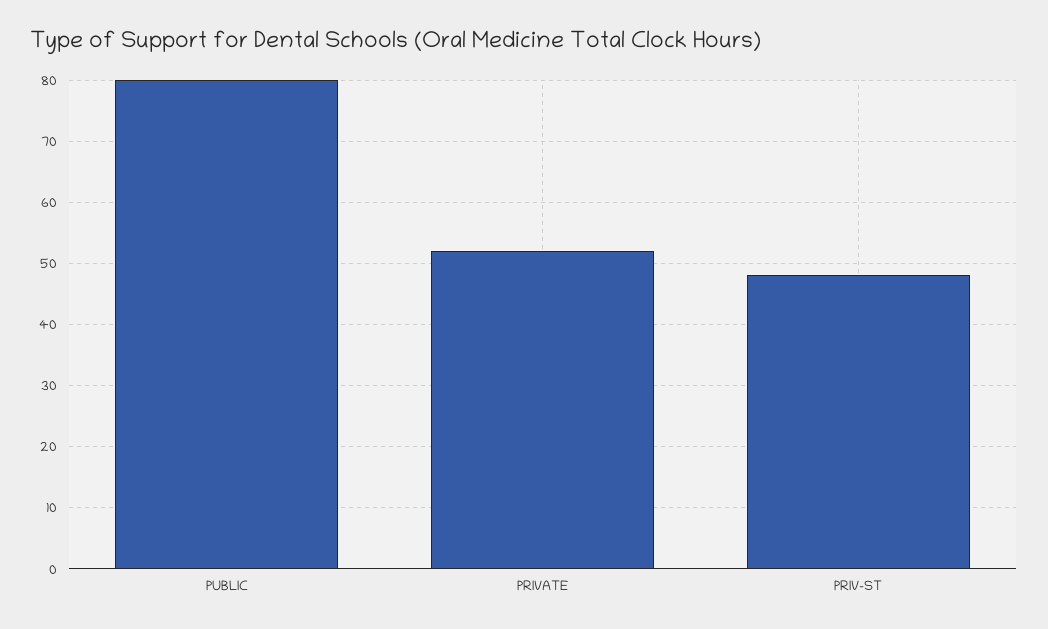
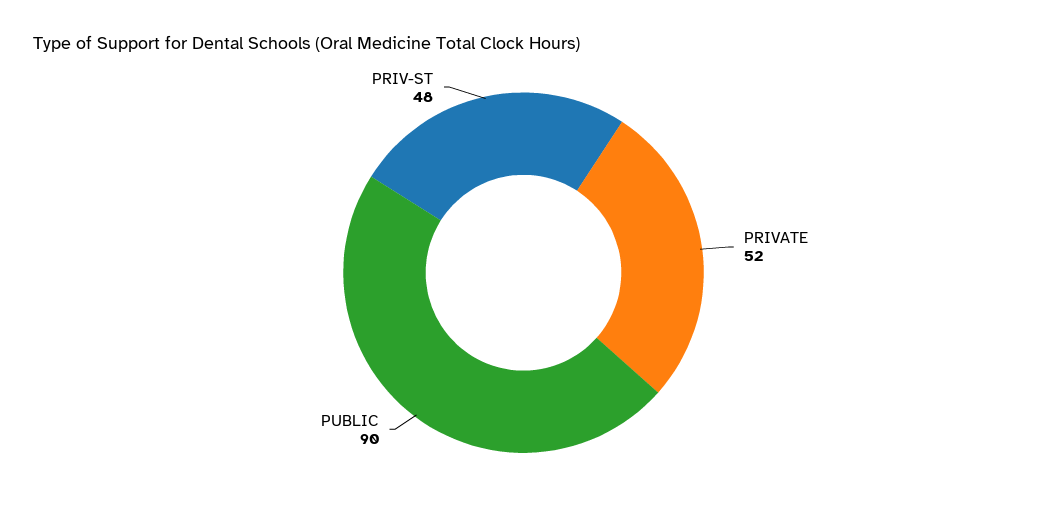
PUBLIC: 80 -> 90

